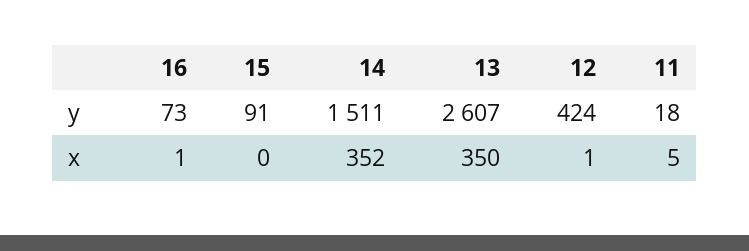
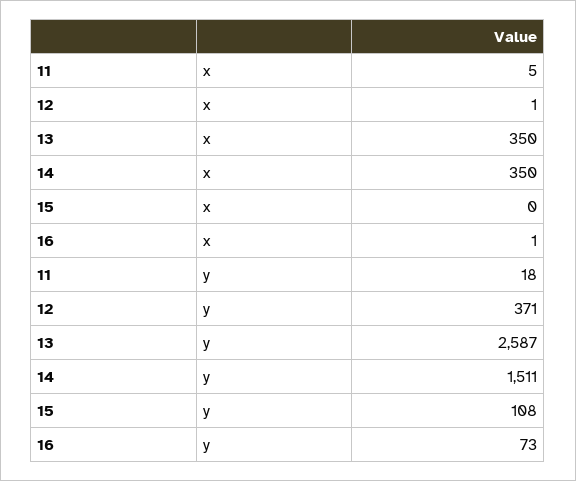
15, y: 91 -> 108
13, y: 2607 -> 2587
12, y: 424 -> 371
14, x: 352 -> 350

